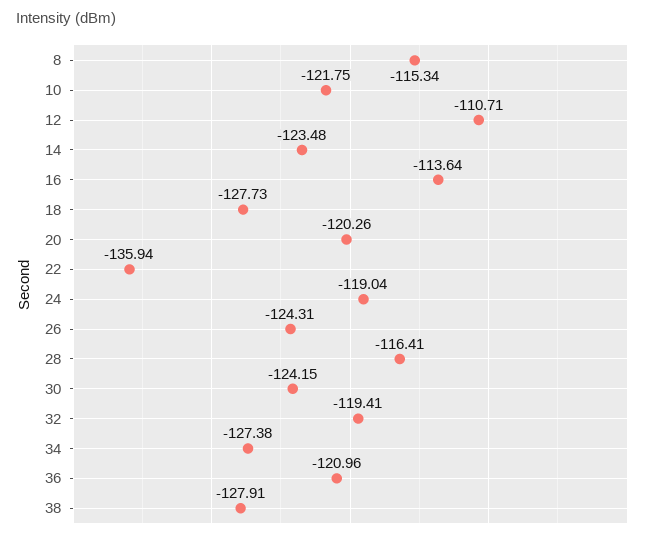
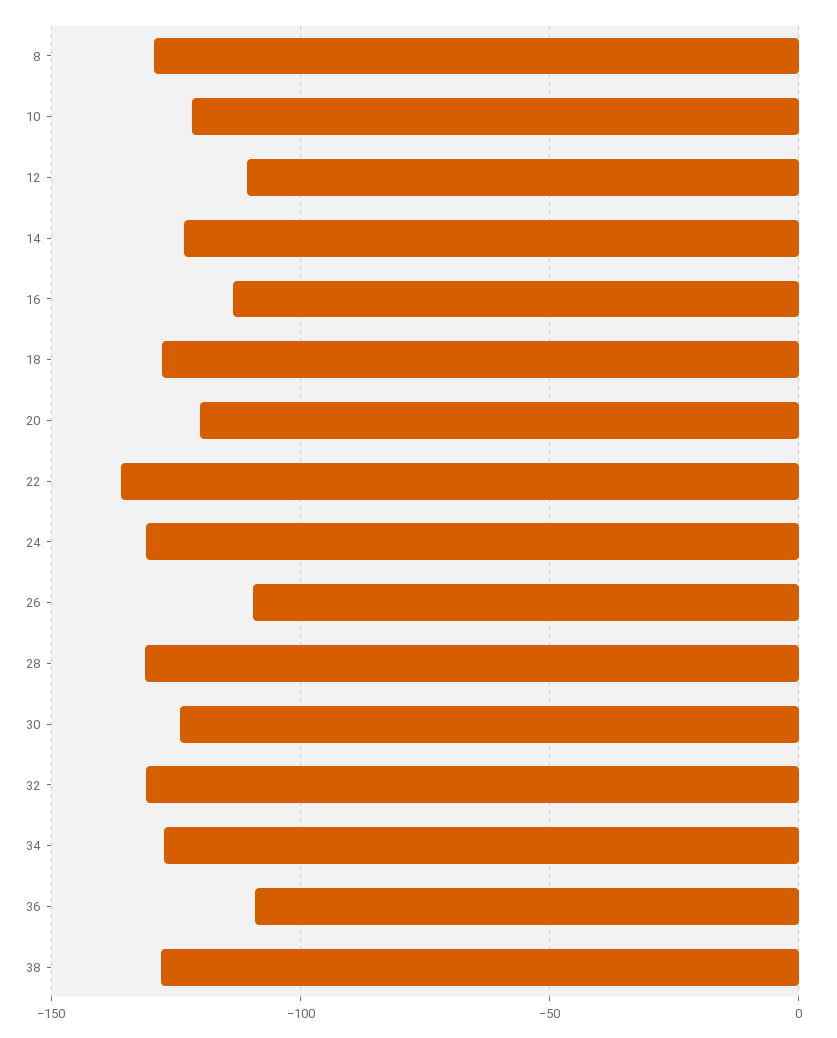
8: -115.34 -> -130
24: -119.04 -> -130
26: -124.31 -> -110
28: -116.41 -> -130
32: -119.41 -> -130
36: -120.96 -> -110

